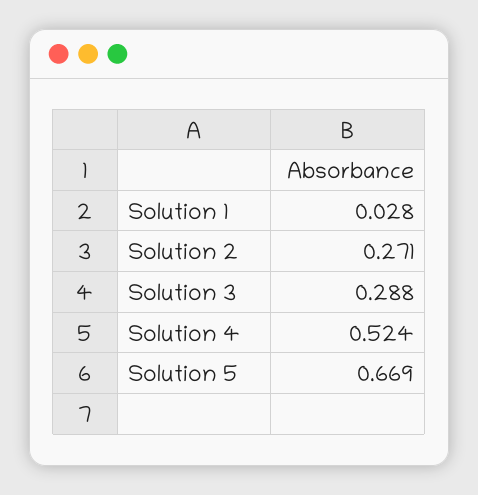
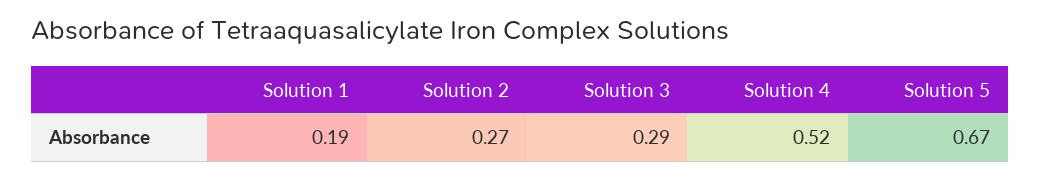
Solution 1: 0.028 -> 0.19

